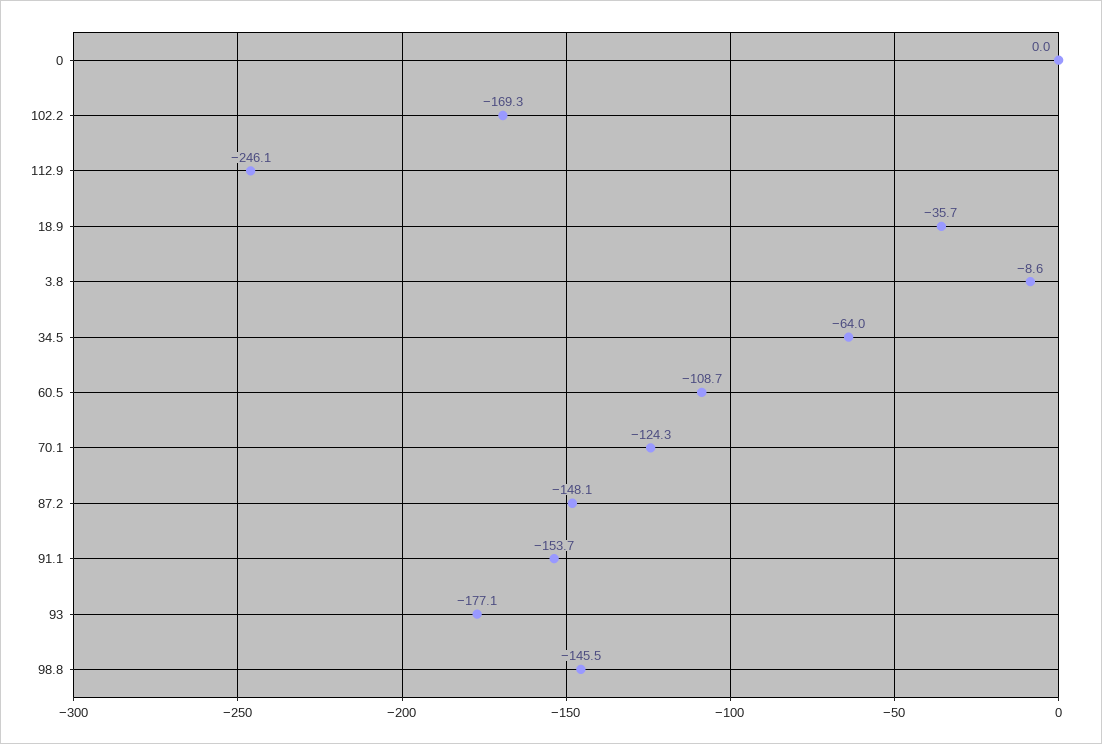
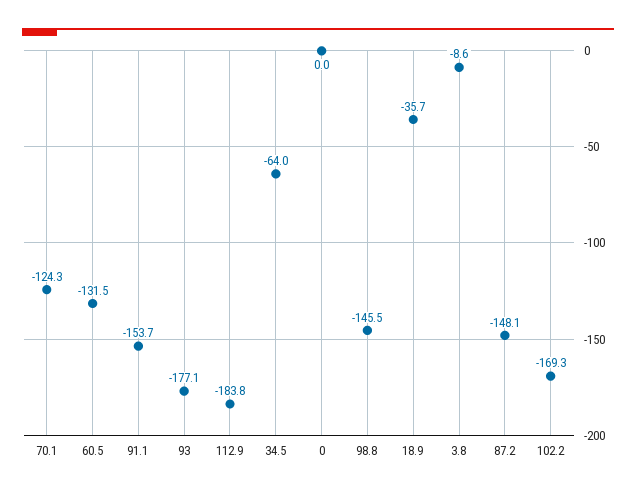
112.9: -246.1 -> -183.8
60.5: -108.7 -> -131.5

